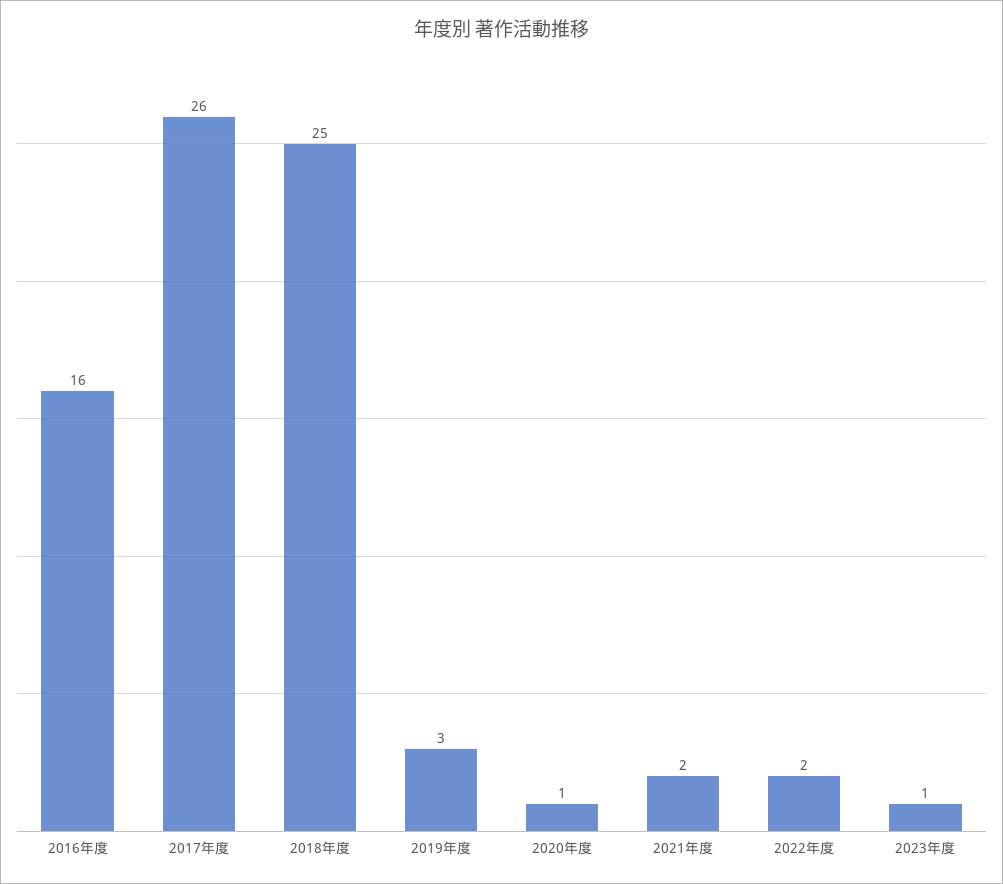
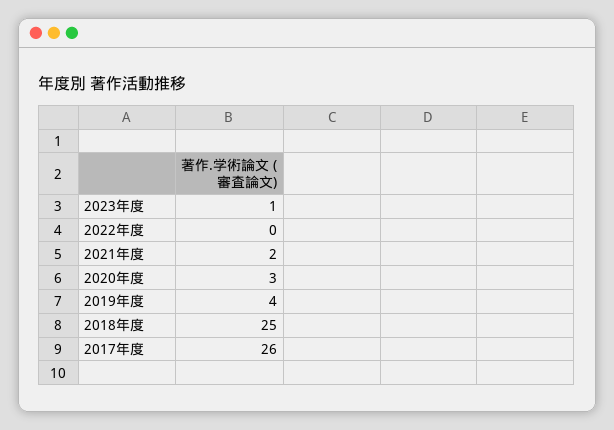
2016年度: 16 -> none
2019年度: 3 -> 4
2020年度: 1 -> 3
2022年度: 2 -> 0

